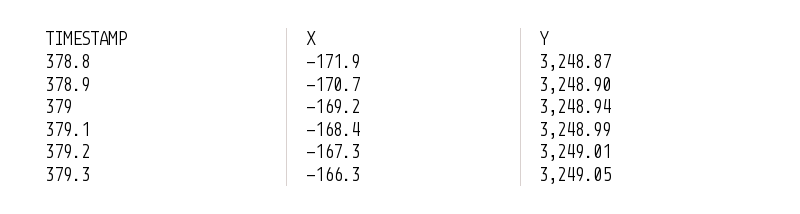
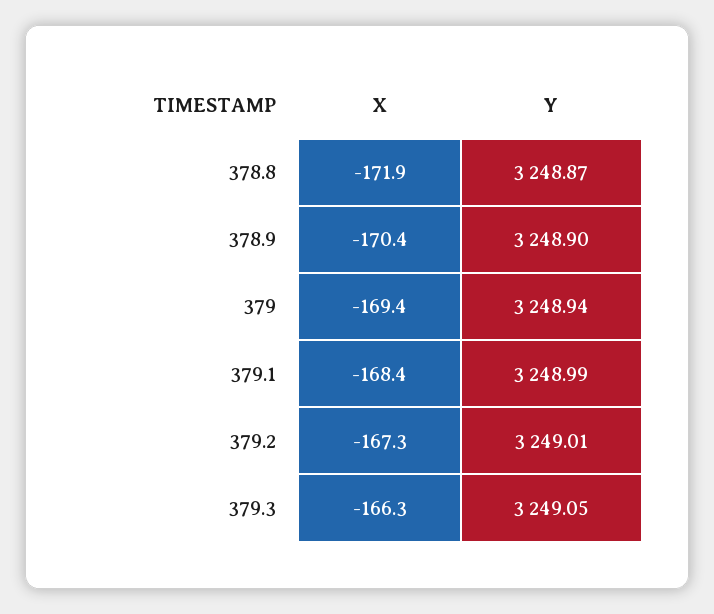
X, 378.9: -170.7 -> -170.4
X, 379: -169.2 -> -169.4

